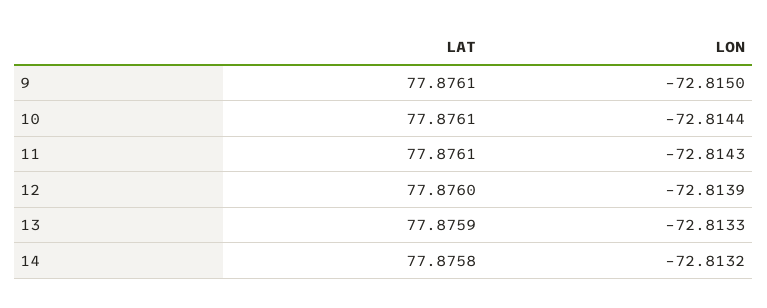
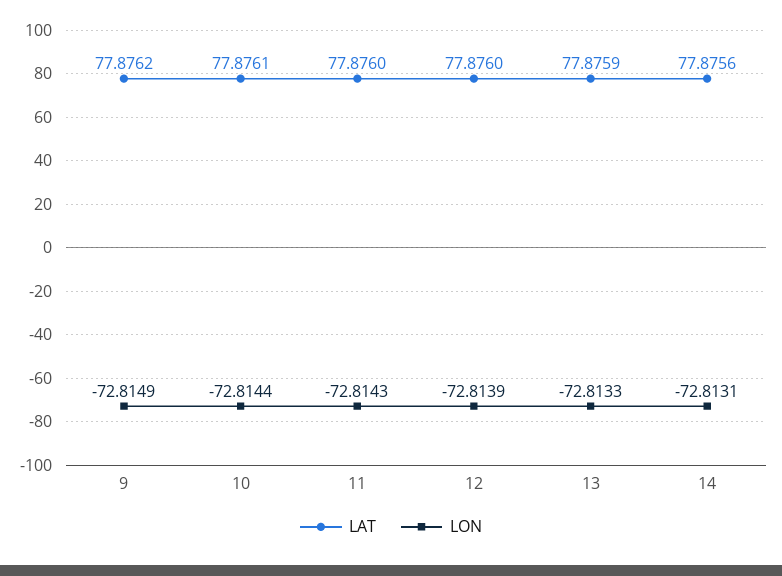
LAT, 9: 77.8761 -> 77.8762
LON, 9: -72.815 -> -72.8149
LAT, 11: 77.8761 -> 77.876
LAT, 14: 77.8758 -> 77.8756
LON, 14: -72.8132 -> -72.8131

